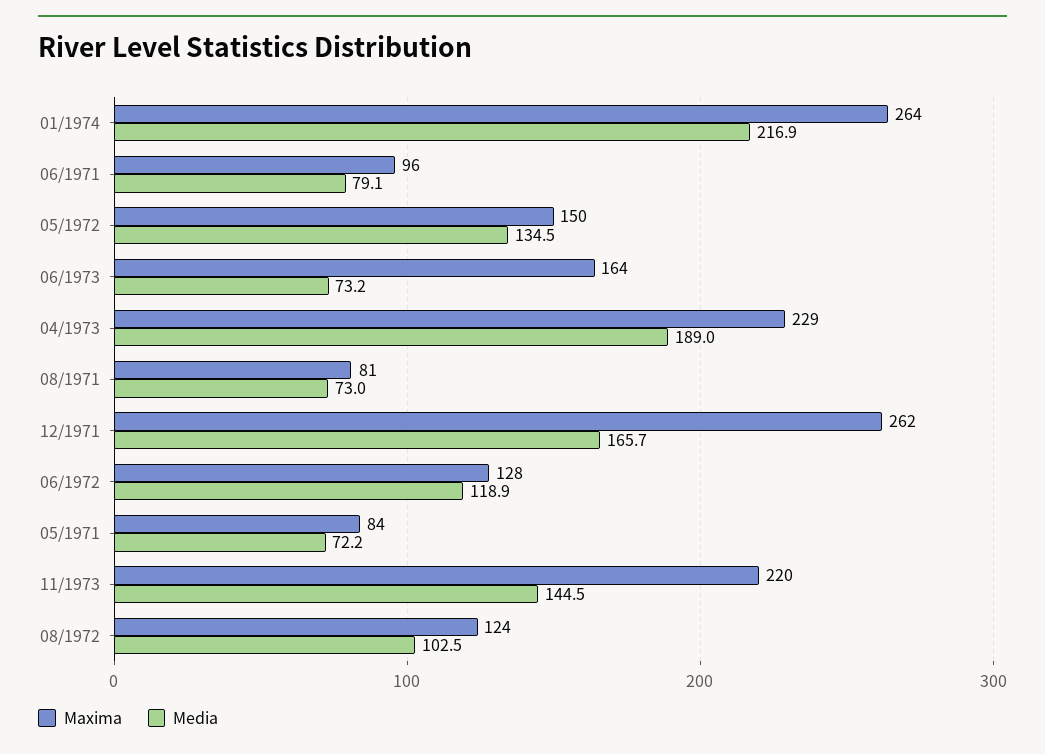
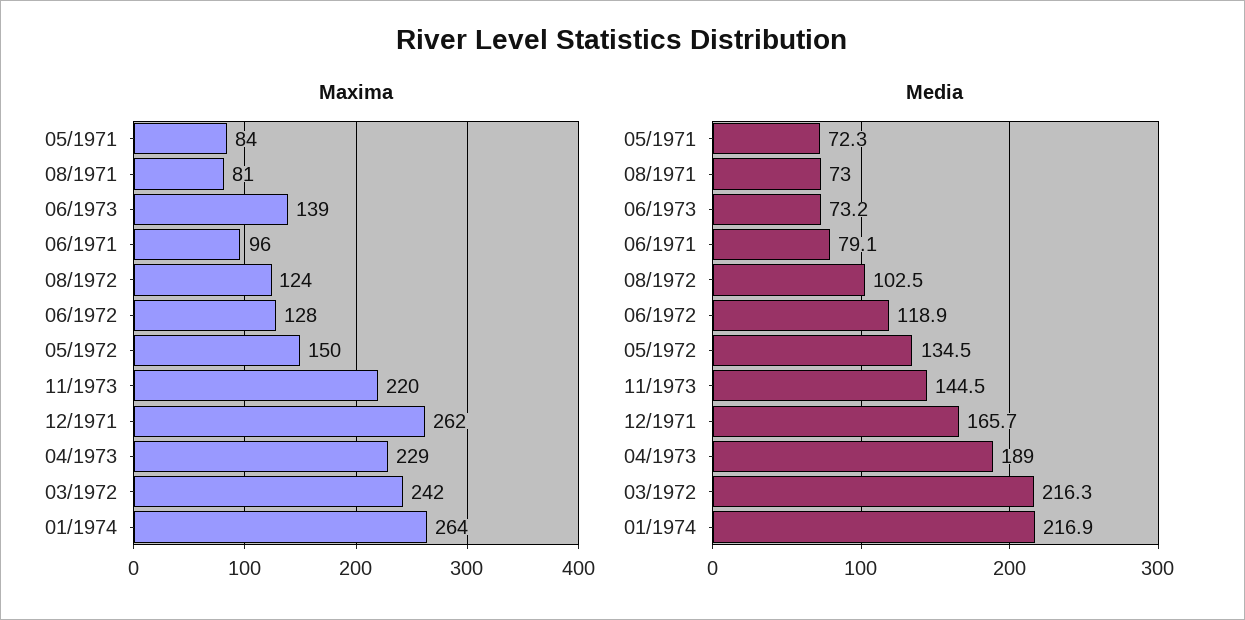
Maxima, 06/1973: 164 -> 139
Media, 05/1971: 72.2 -> 72.3
Maxima, 03/1972: none -> 242
Media, 03/1972: none -> 216.3

